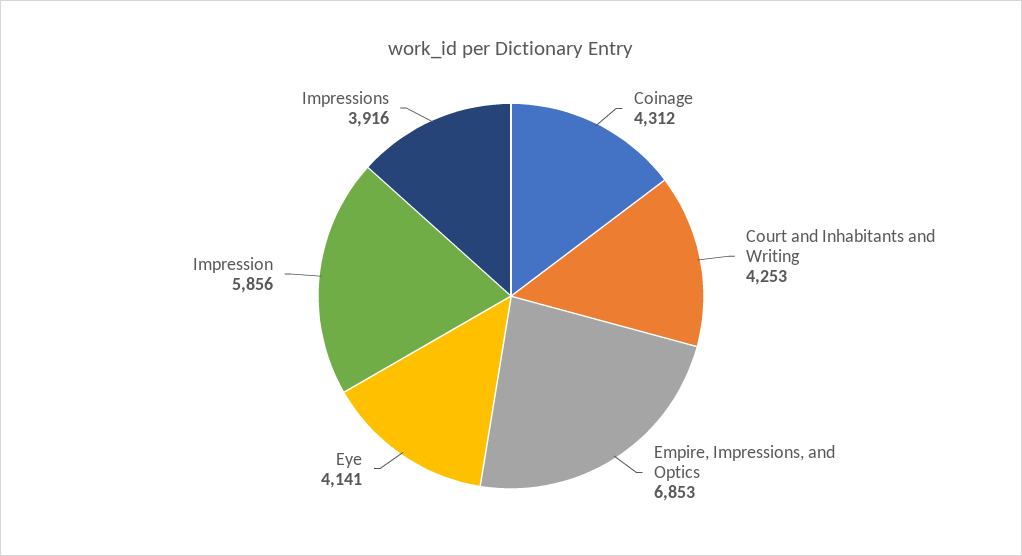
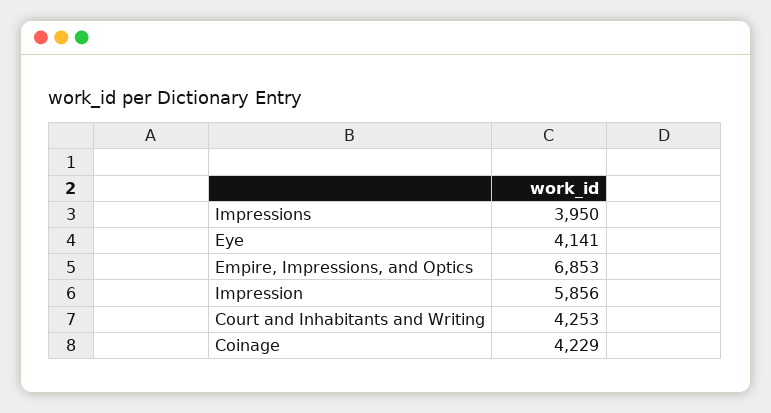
Coinage: 4312 -> 4229
Impressions: 3916 -> 3950

